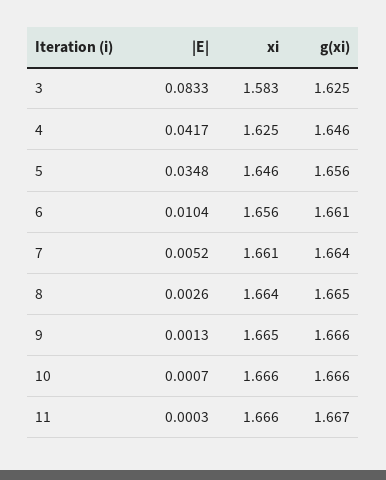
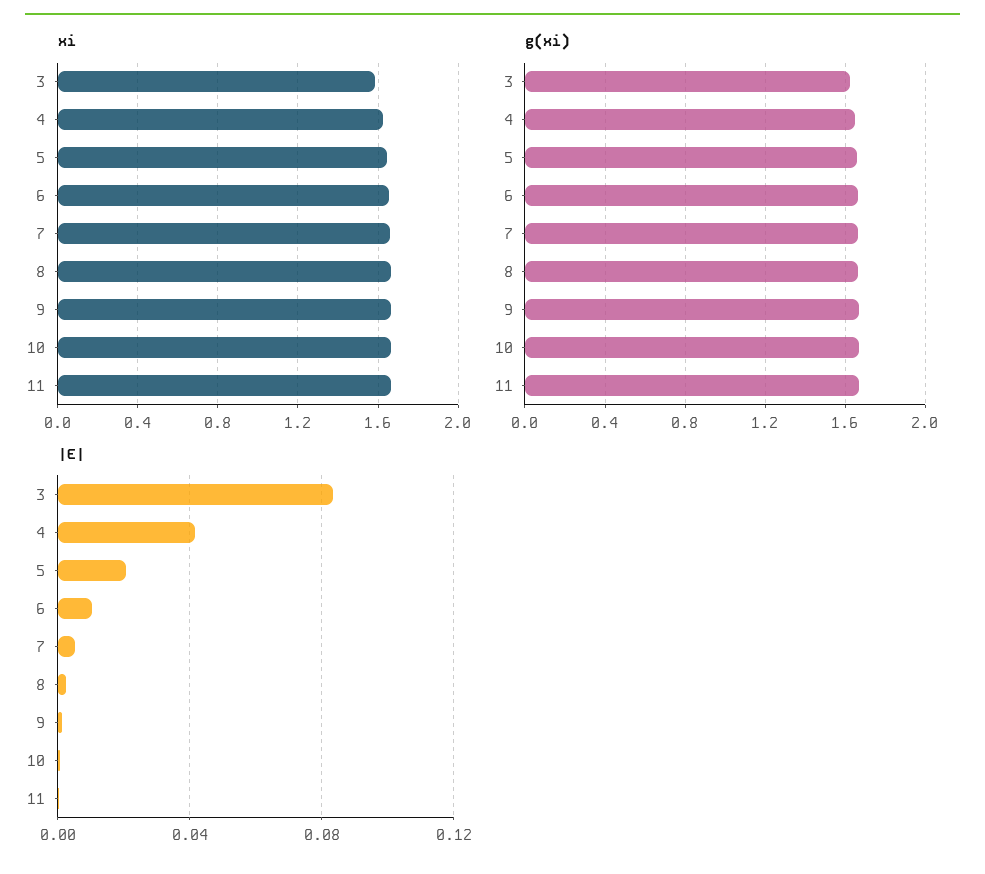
|E|, 5: 0.0348 -> 0.02

